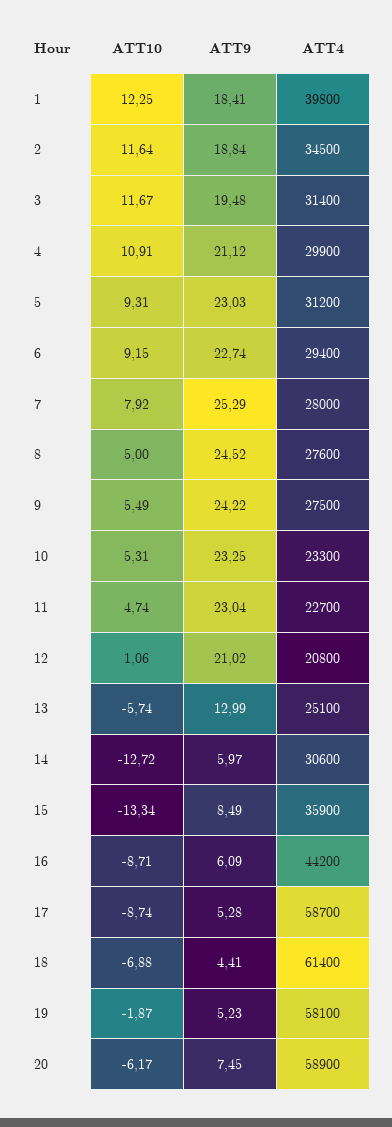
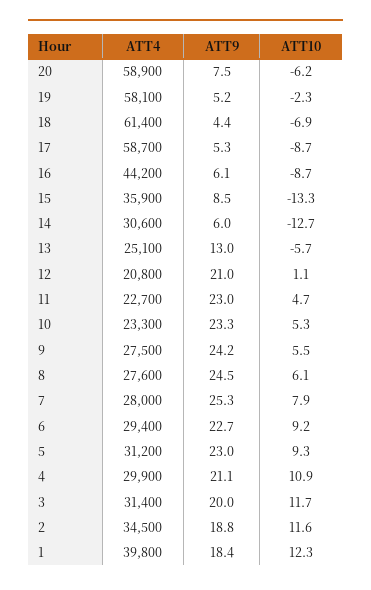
ATT9, 3: 19.48 -> 20
ATT10, 8: 5 -> 6.1
ATT10, 19: -1.87 -> -2.3

